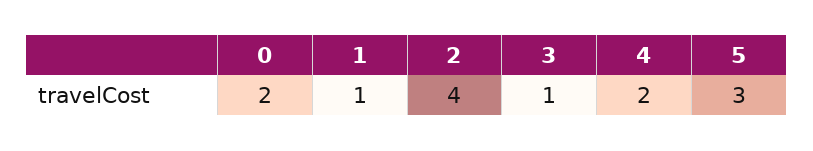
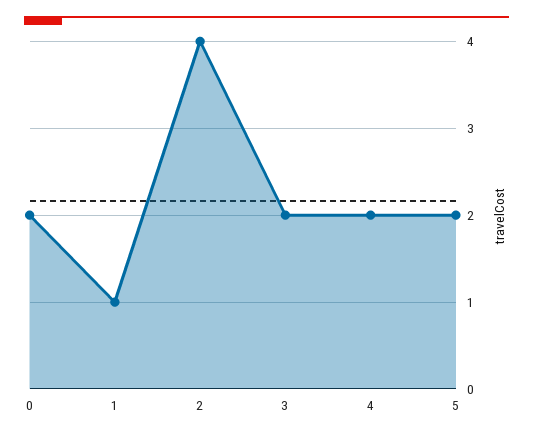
3: 1 -> 2
5: 3 -> 2

